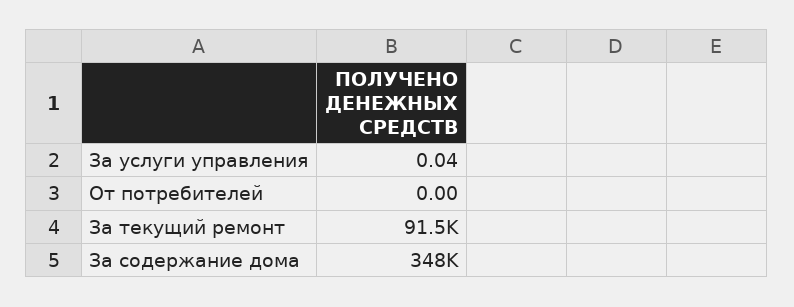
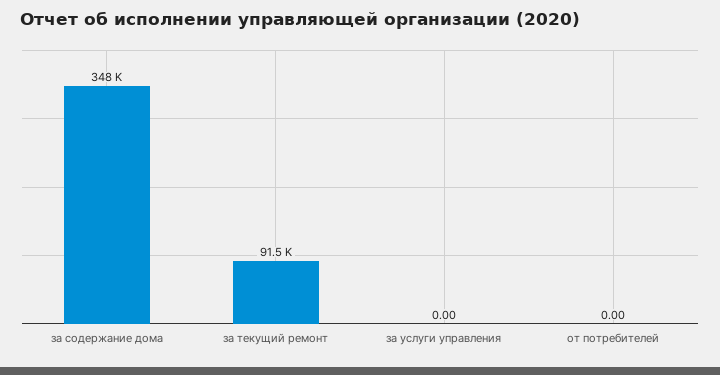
За услуги управления: 0.04 -> 0

